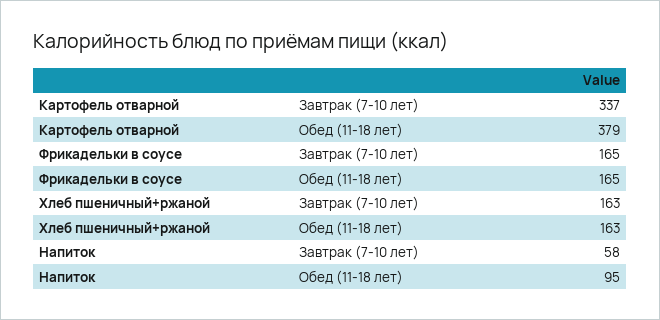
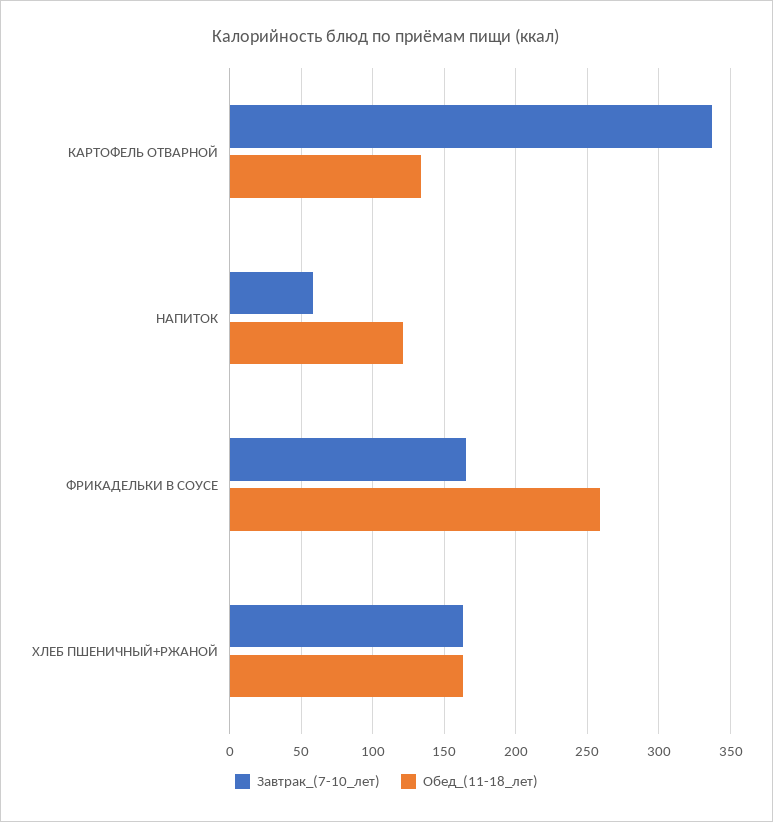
Обед (11-18 лет), Картофель отварной: 379 -> 135
Обед (11-18 лет), Фрикадельки в соусе: 165 -> 260
Обед (11-18 лет), Напиток: 95 -> 120

